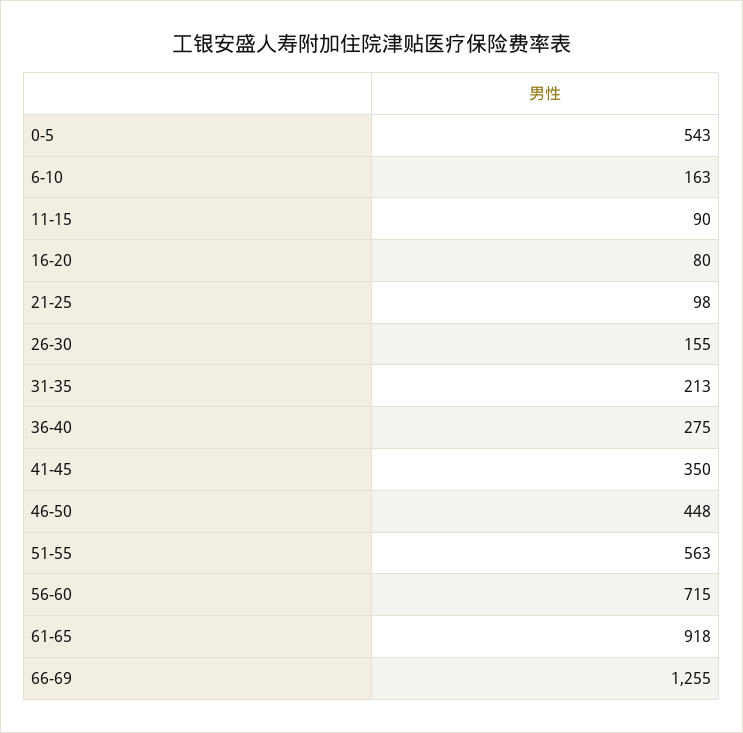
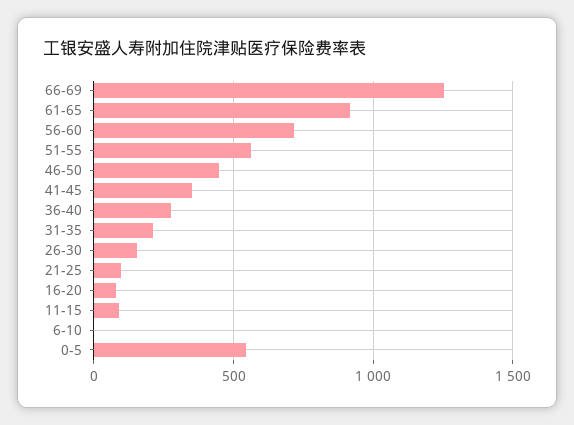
6-10: 163 -> 0

